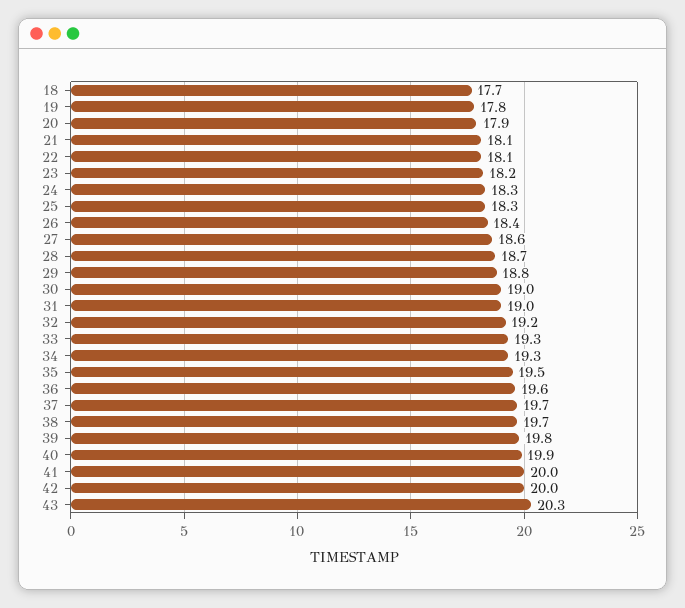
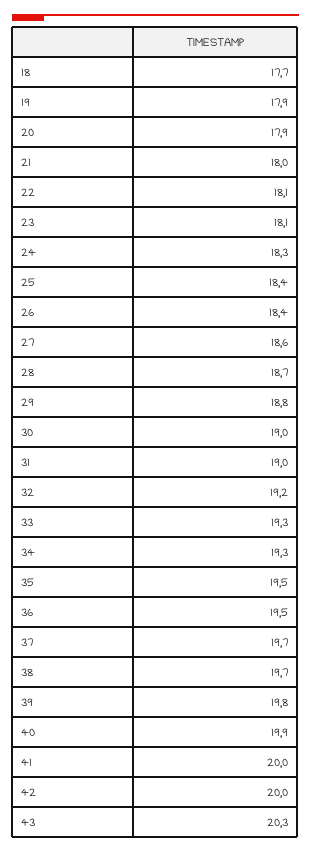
19: 17.8 -> 17.9
21: 18.1 -> 18
23: 18.2 -> 18.1
25: 18.3 -> 18.4
36: 19.6 -> 19.5

